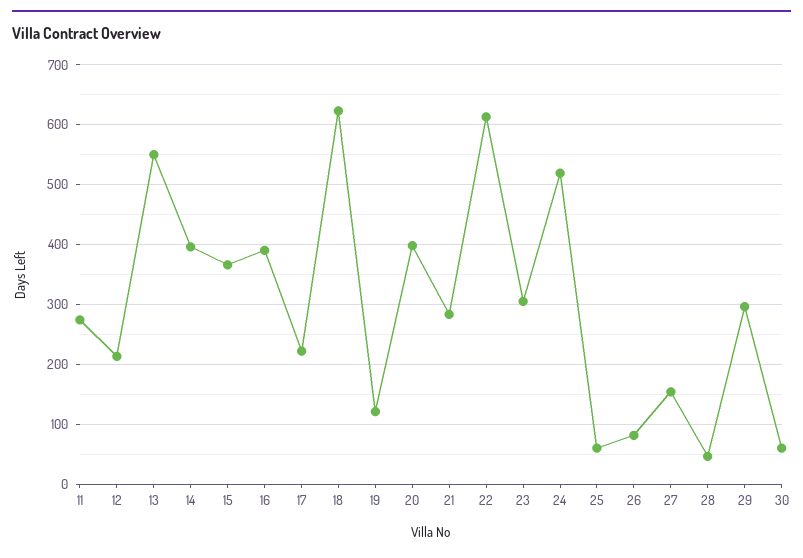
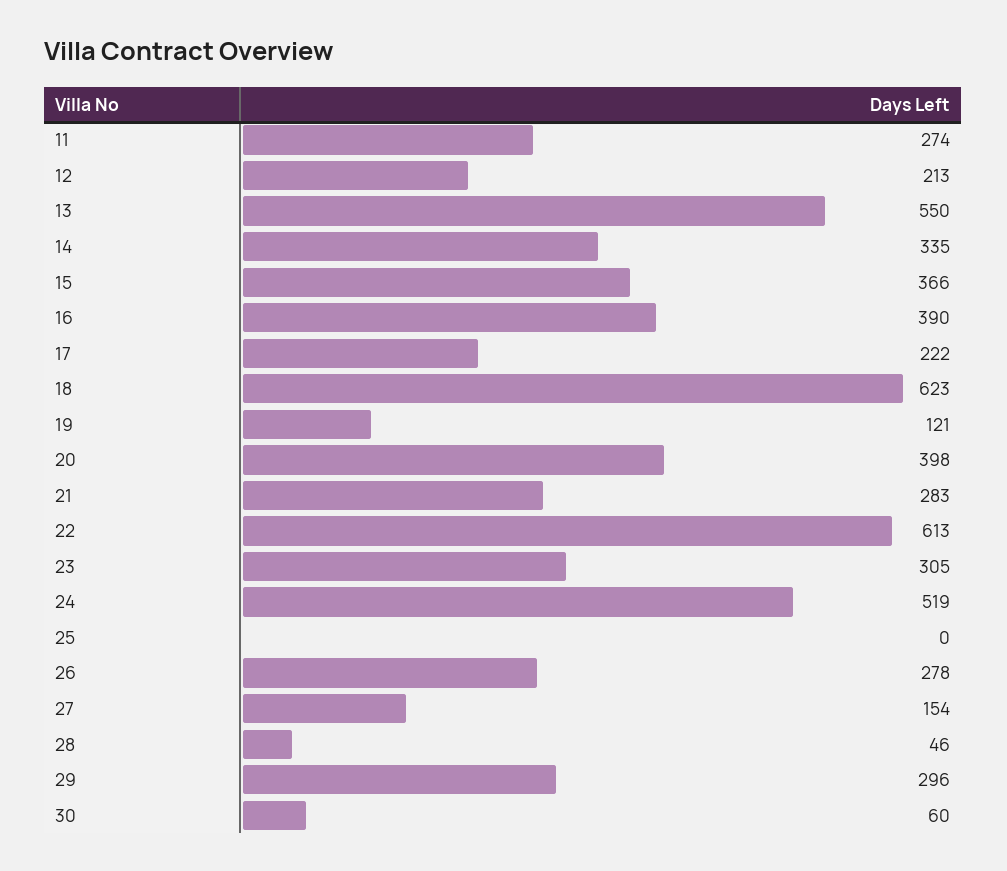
14: 400 -> 335
25: 60 -> 0
26: 80 -> 278

